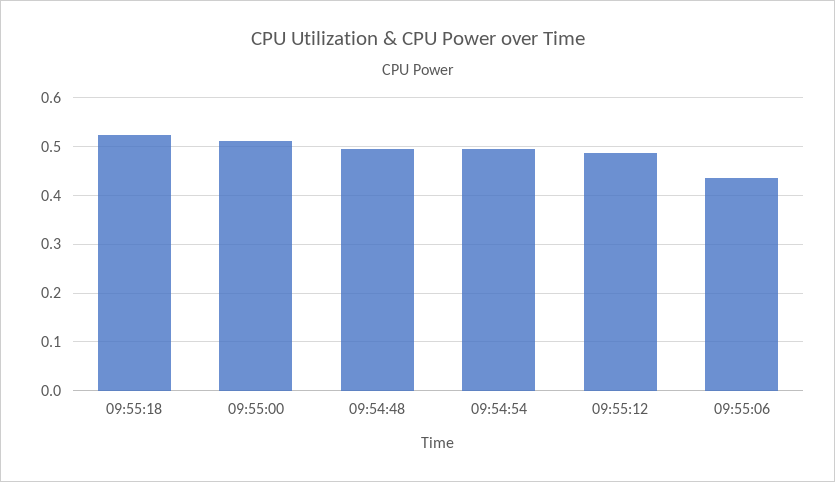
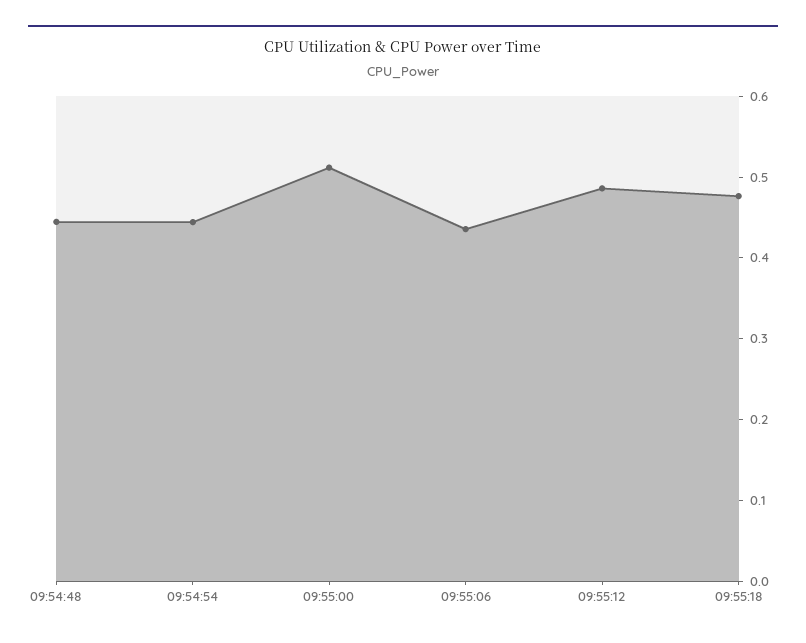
09:55:18: 0.52 -> 0.48
09:54:48: 0.5 -> 0.44
09:54:54: 0.5 -> 0.44

